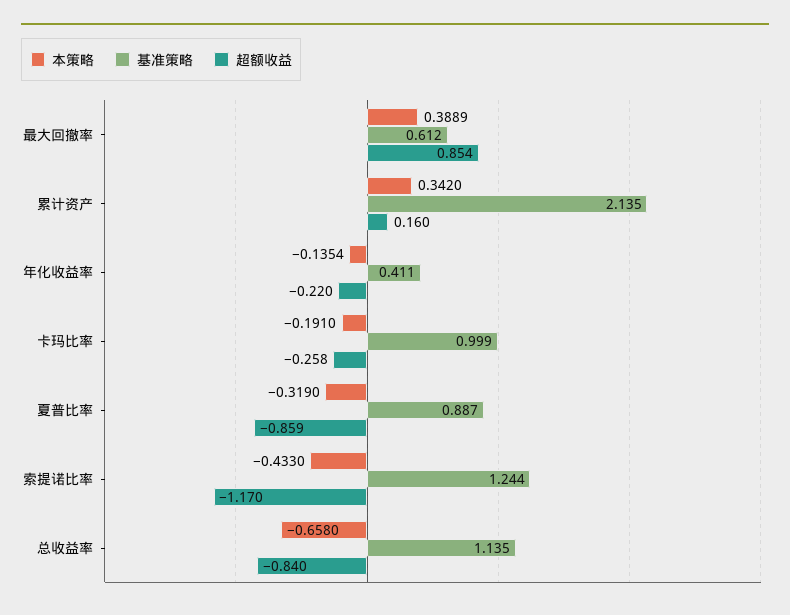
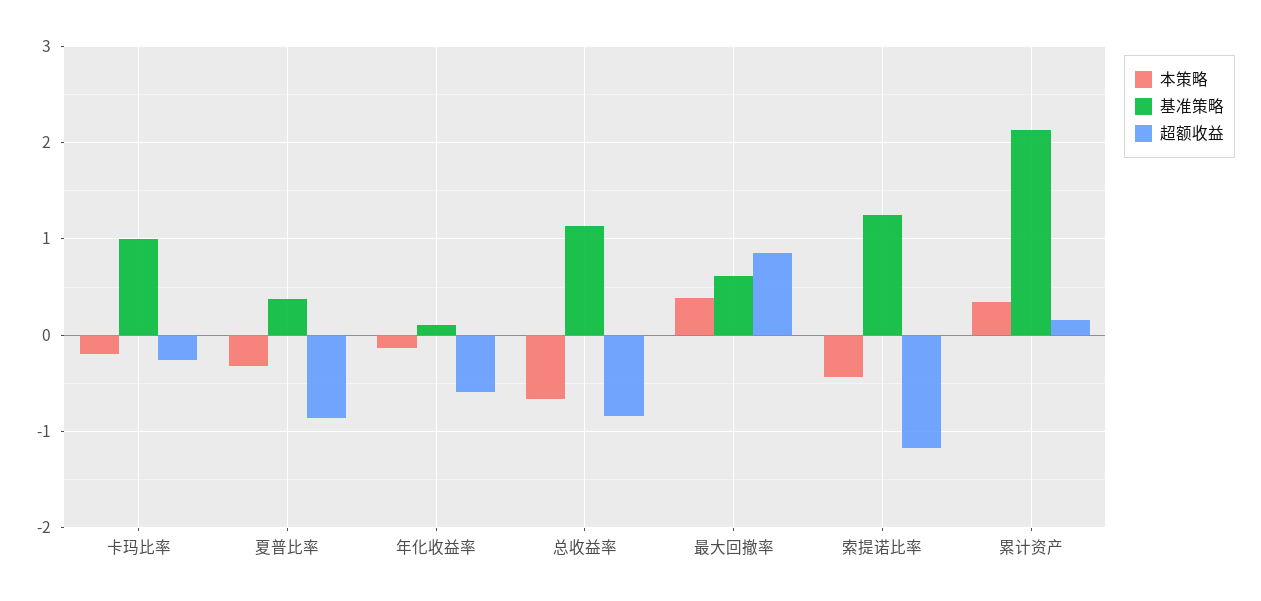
基准策略, 年化收益率: 0.411 -> 0.1
超额收益, 年化收益率: -0.22 -> -0.6
基准策略, 夏普比率: 0.887 -> 0.4

